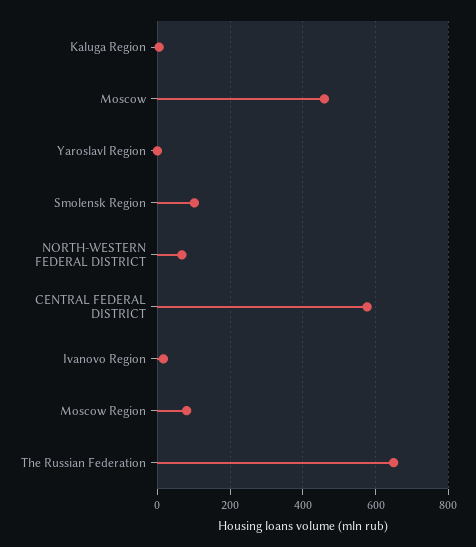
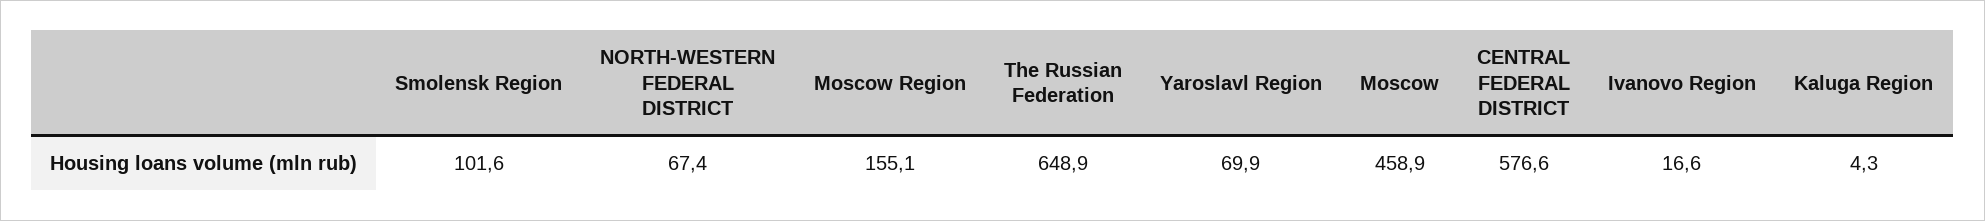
Yaroslavl Region: 0 -> 69.9
Moscow Region: 80 -> 155.1

